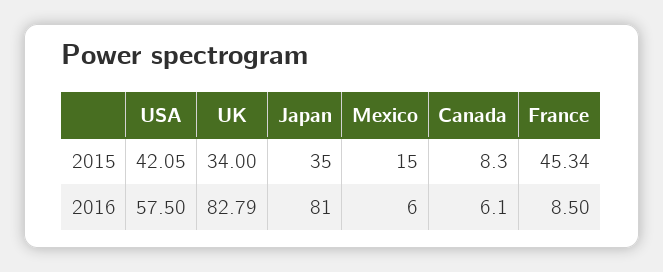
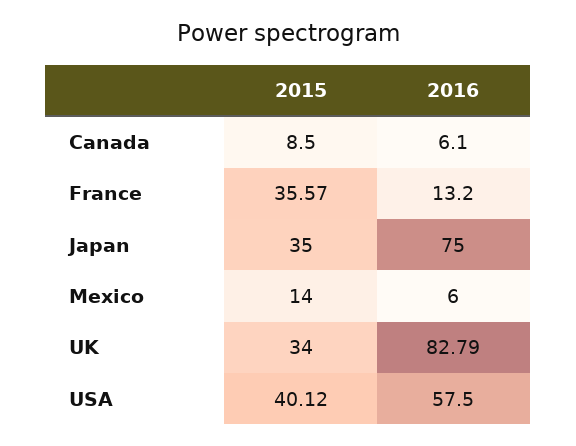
USA, 2015: 42.05 -> 40.12
Mexico, 2015: 15 -> 14
Canada, 2015: 8.3 -> 8.5
France, 2015: 45.34 -> 35.57
Japan, 2016: 81 -> 75
France, 2016: 8.5 -> 13.2

